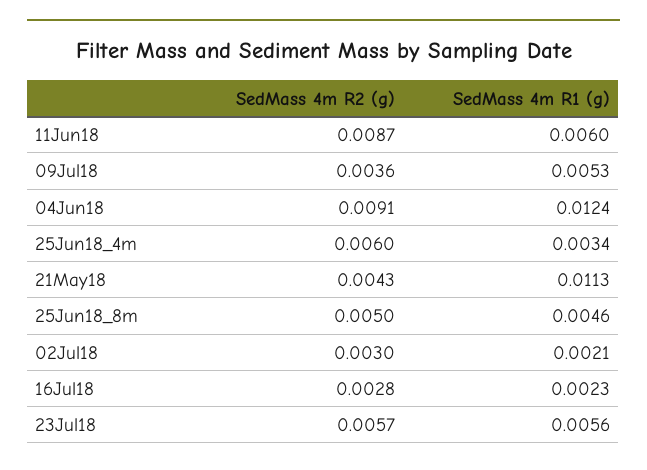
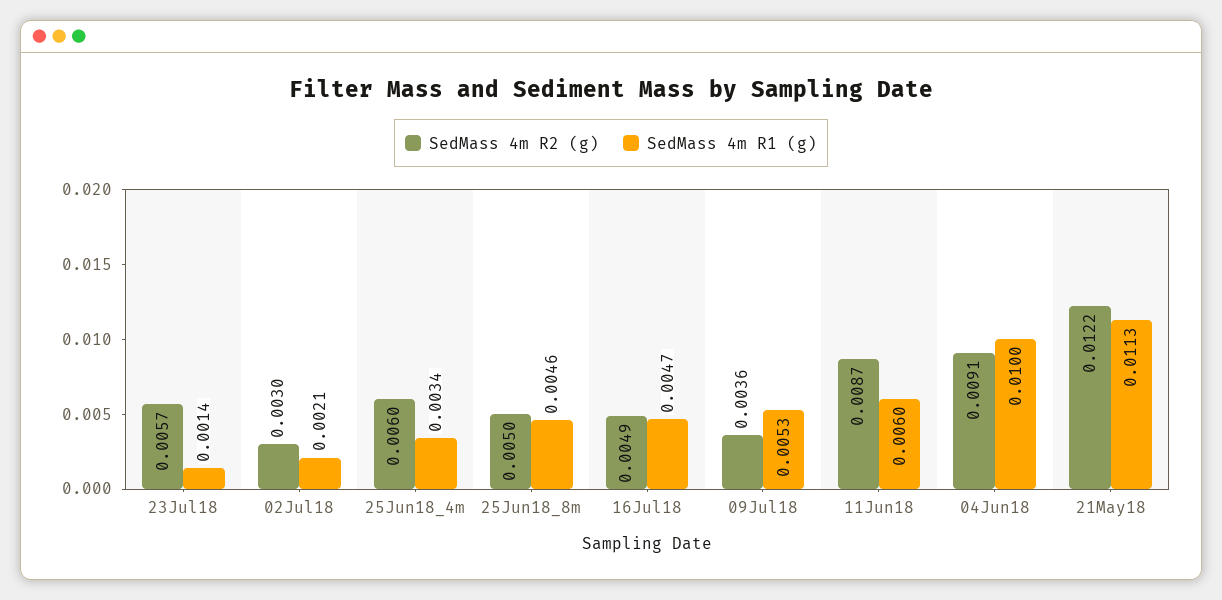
SedMass 4m R1 (g), 04Jun18: 0.0124 -> 0.01
SedMass 4m R2 (g), 21May18: 0.0043 -> 0.0122
SedMass 4m R2 (g), 16Jul18: 0.0028 -> 0.0049
SedMass 4m R1 (g), 16Jul18: 0.0023 -> 0.0047
SedMass 4m R1 (g), 23Jul18: 0.0056 -> 0.0014

